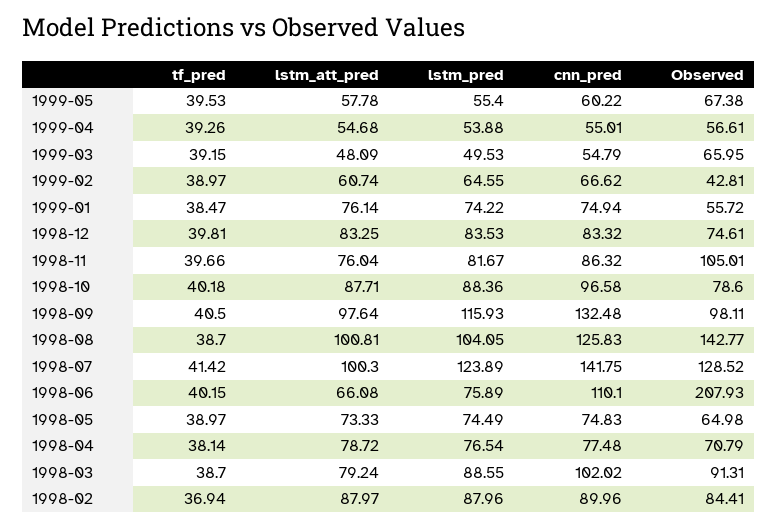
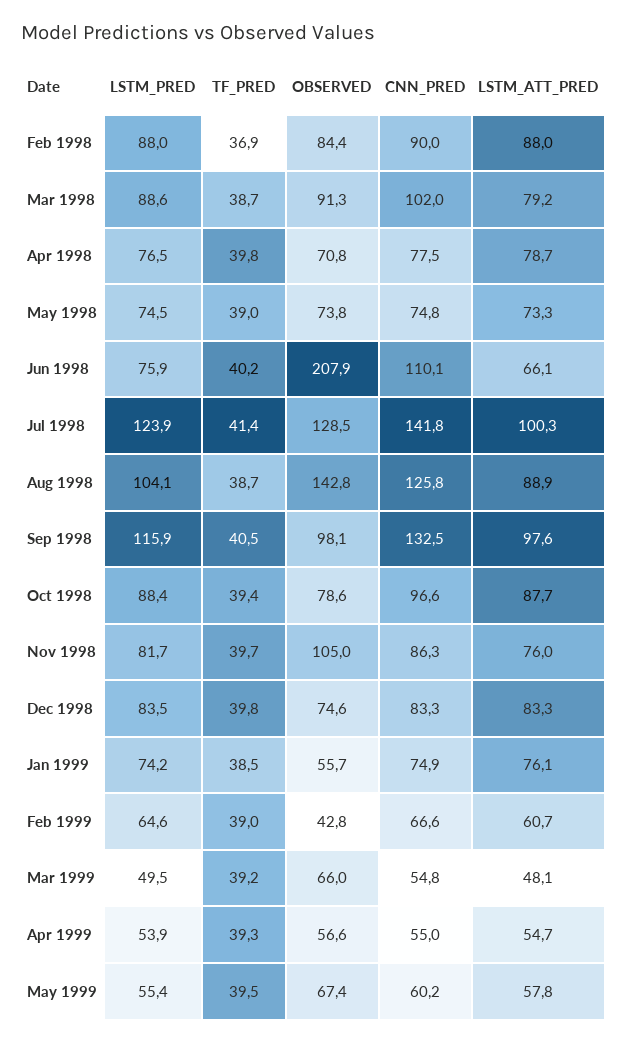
tf_pred, 1998-10: 40.18 -> 39.4
lstm_att_pred, 1998-08: 100.81 -> 88.9
Observed, 1998-05: 64.98 -> 73.8
tf_pred, 1998-04: 38.14 -> 39.8

